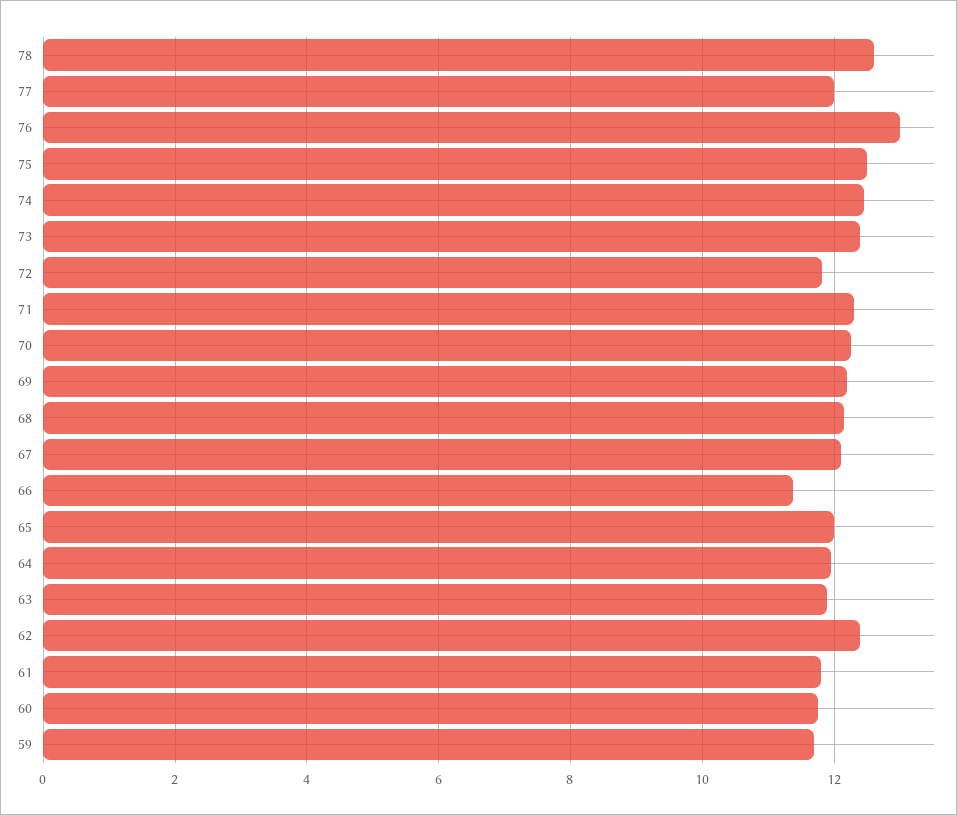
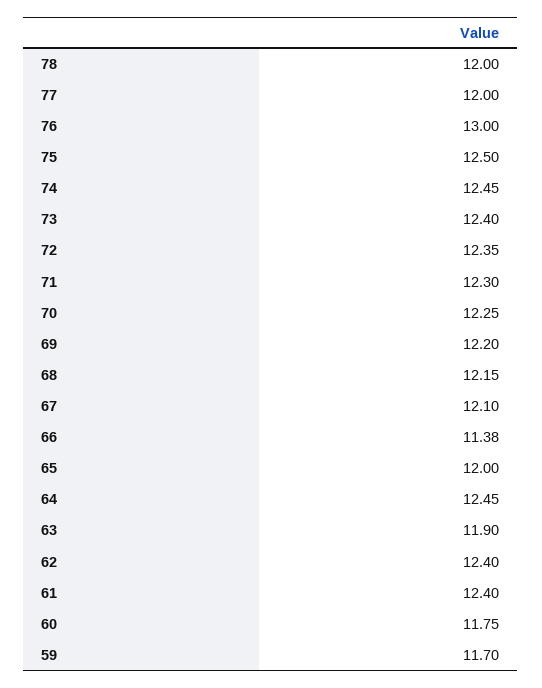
78: 12.6 -> 12
72: 11.8 -> 12.35
64: 12 -> 12.45
61: 11.8 -> 12.4

